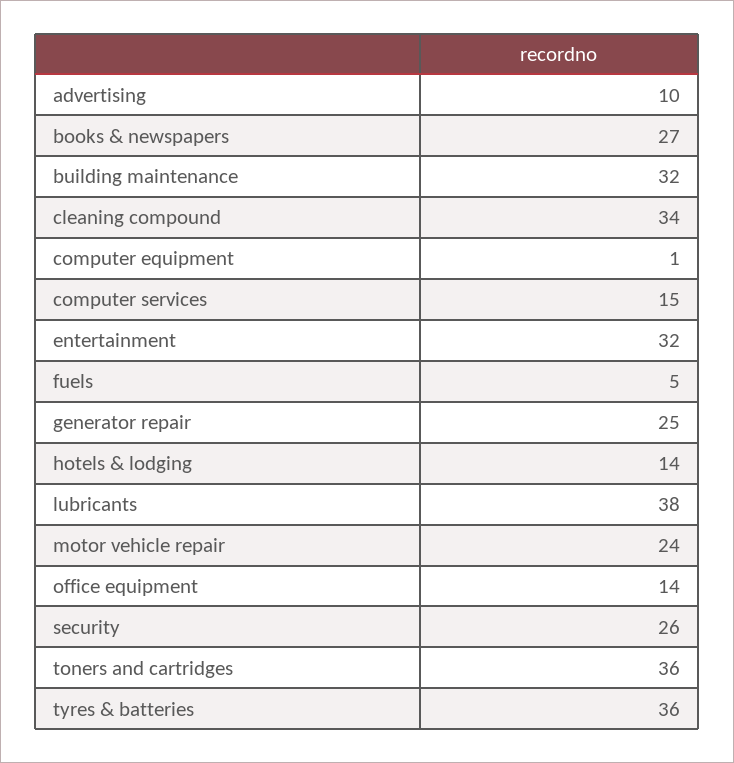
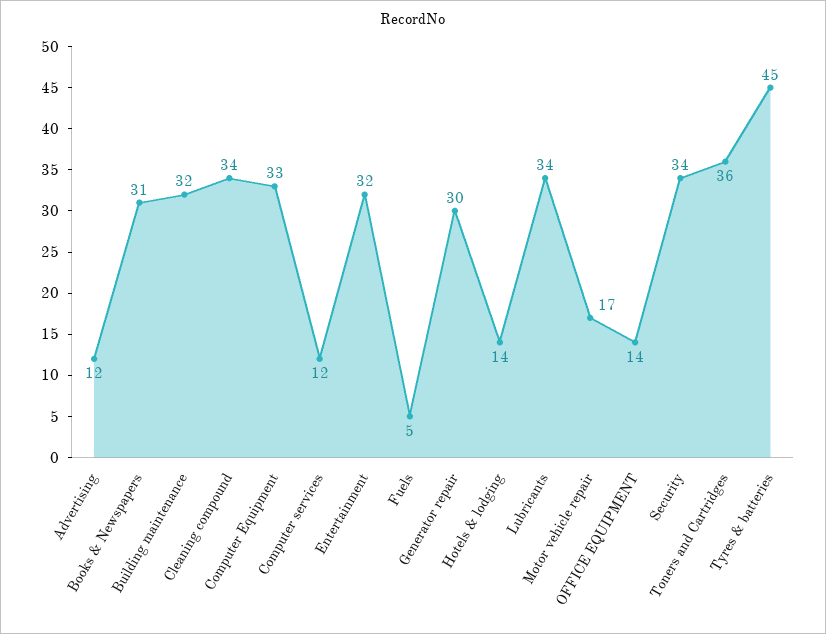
advertising: 10 -> 12
books & newspapers: 27 -> 31
computer equipment: 1 -> 33
computer services: 15 -> 12
generator repair: 25 -> 30
lubricants: 38 -> 34
motor vehicle repair: 24 -> 17
security: 26 -> 34
tyres & batteries: 36 -> 45

